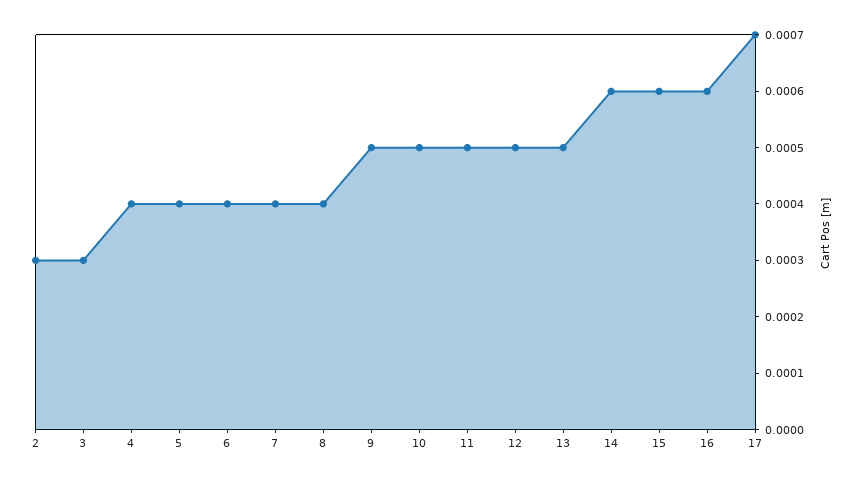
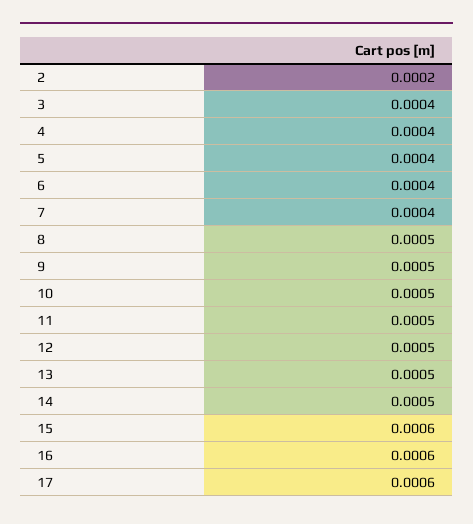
2: 0.0003 -> 0.0002
3: 0.0003 -> 0.0004
8: 0.0004 -> 0.0005
14: 0.0006 -> 0.0005
17: 0.0007 -> 0.0006

